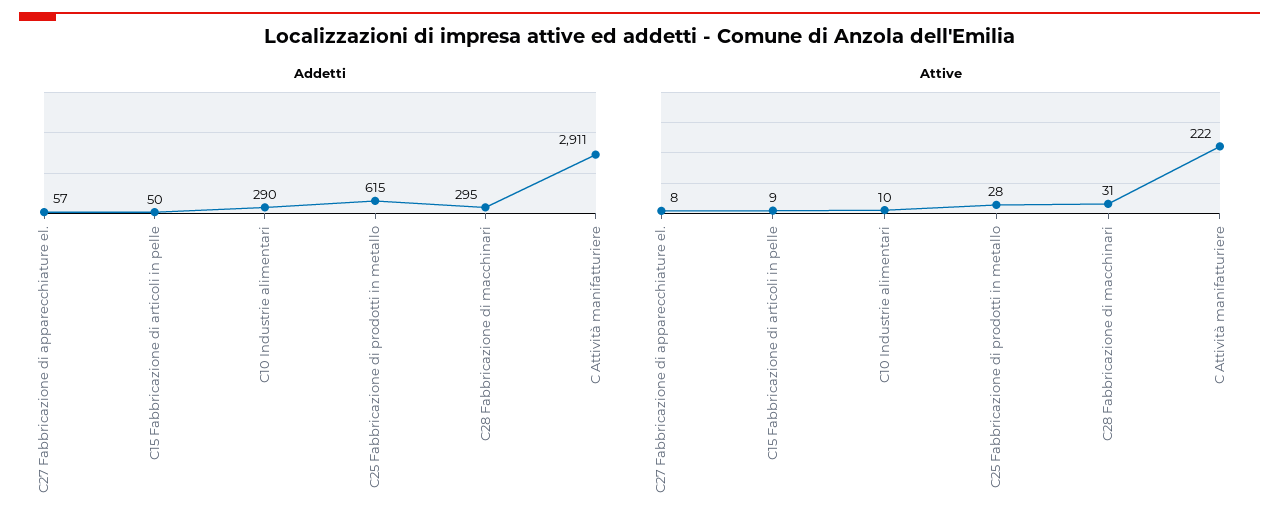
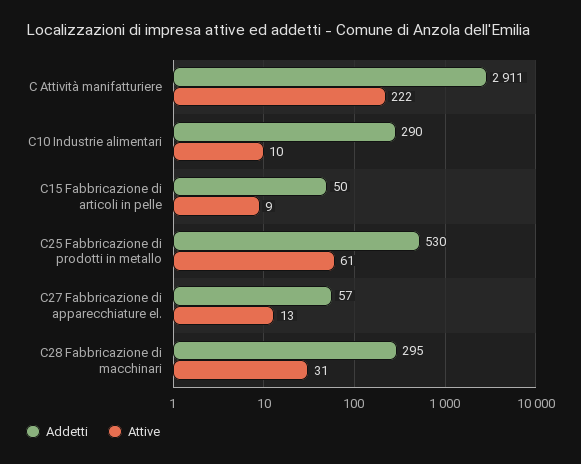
Addetti, C25 Fabbricazione di prodotti in metallo: 615 -> 530
Attive, C27 Fabbricazione di apparecchiature el.: 8 -> 13
Attive, C25 Fabbricazione di prodotti in metallo: 28 -> 61

